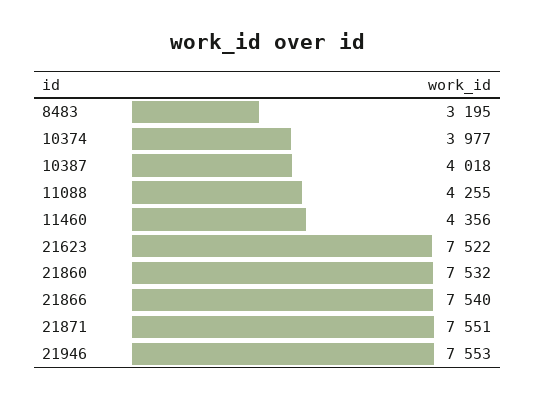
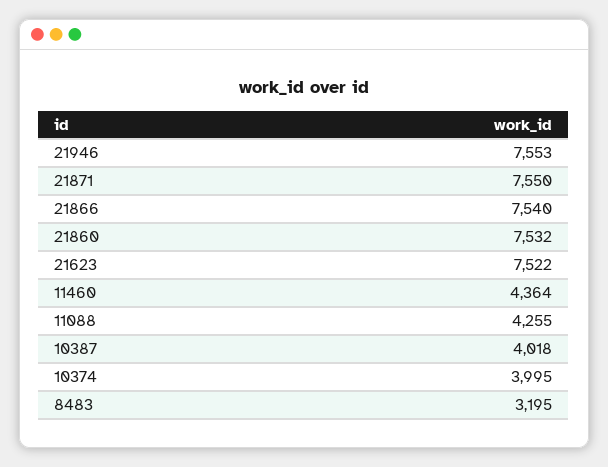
10374: 3977 -> 3995
11460: 4356 -> 4364
21871: 7551 -> 7550

